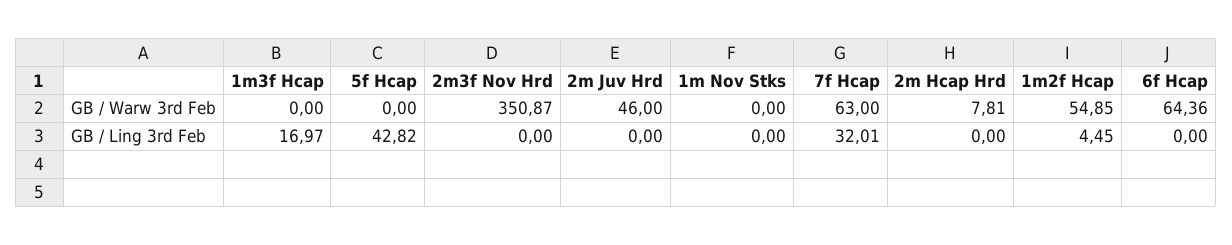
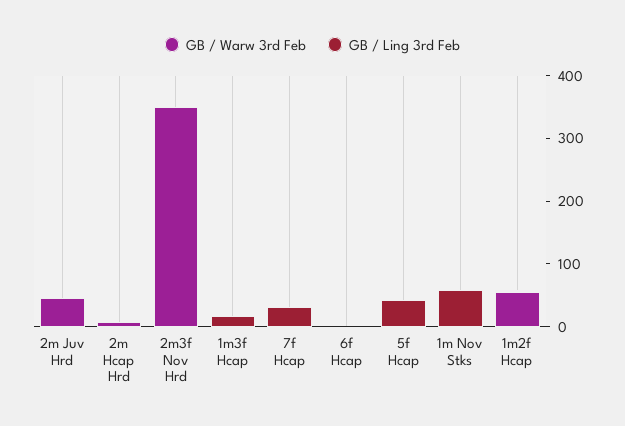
GB / Warw 3rd Feb, 7f Hcap: 63 -> 0
GB / Warw 3rd Feb, 6f Hcap: 64.36 -> 0
GB / Ling 3rd Feb, 1m Nov Stks: 0 -> 60

